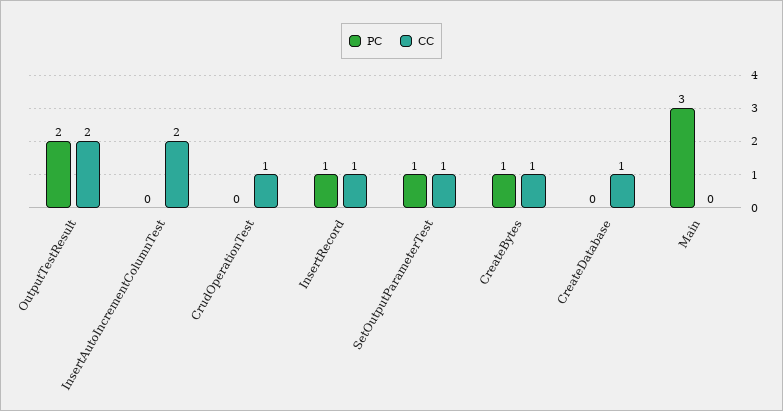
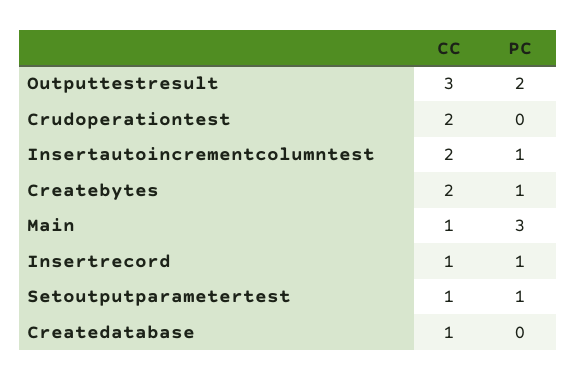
CC, OutputTestResult: 2 -> 3
PC, InsertAutoIncrementColumnTest: 0 -> 1
CC, CrudOperationTest: 1 -> 2
CC, CreateBytes: 1 -> 2
CC, Main: 0 -> 1

